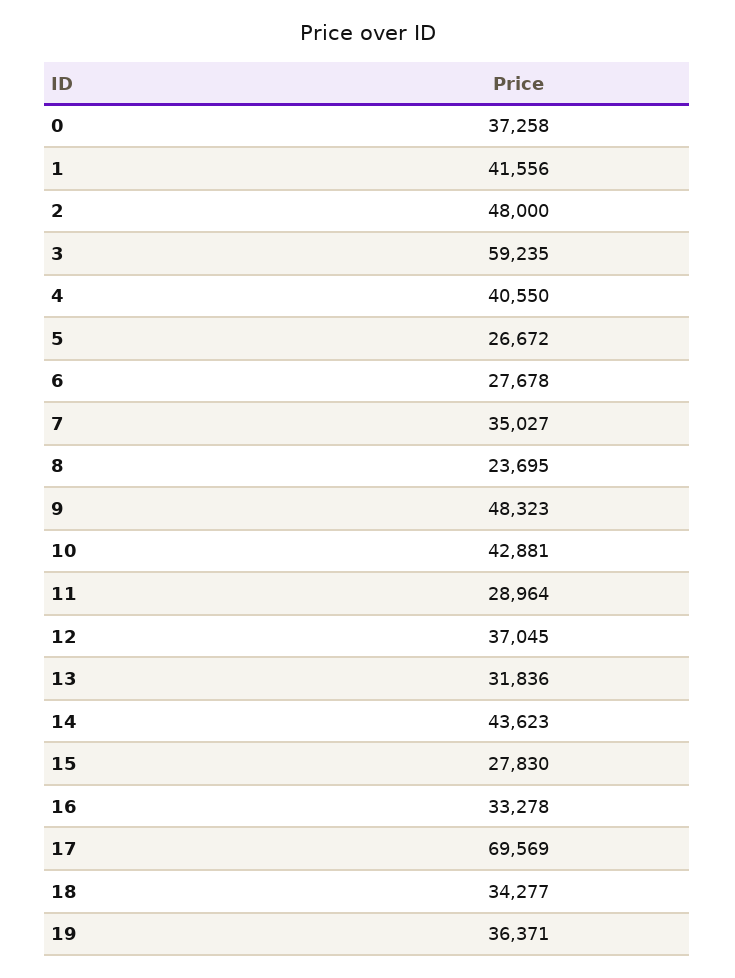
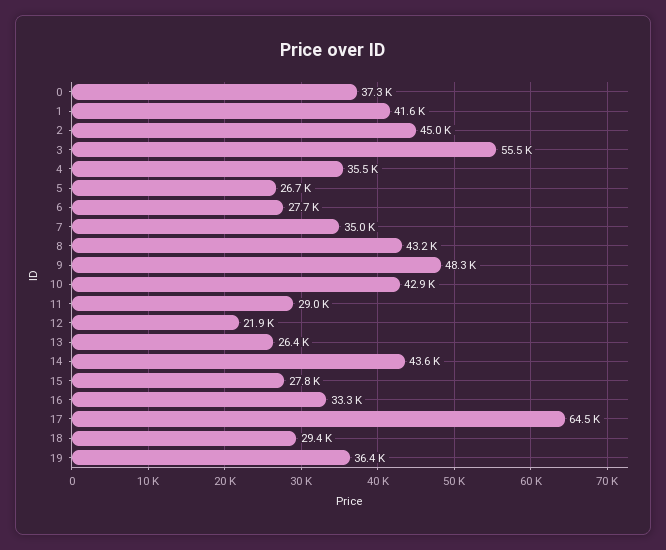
2: 48000 -> 45000
3: 59235 -> 55500
4: 40550 -> 35500
8: 23695 -> 43200
12: 37045 -> 21900
13: 31836 -> 26400
17: 69569 -> 64500
18: 34277 -> 29400

